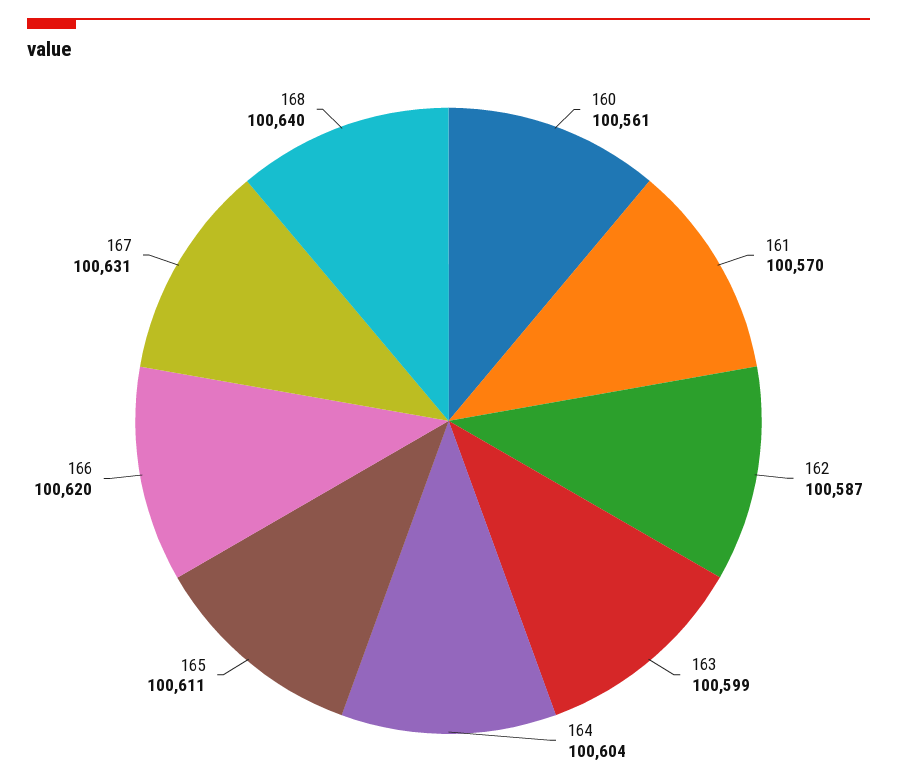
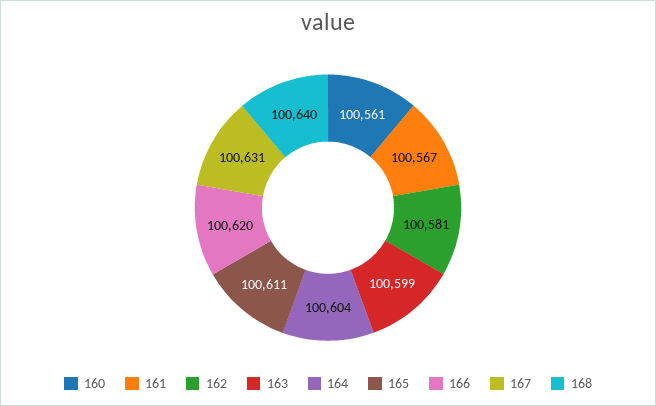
161: 100570 -> 100567
162: 100587 -> 100581

